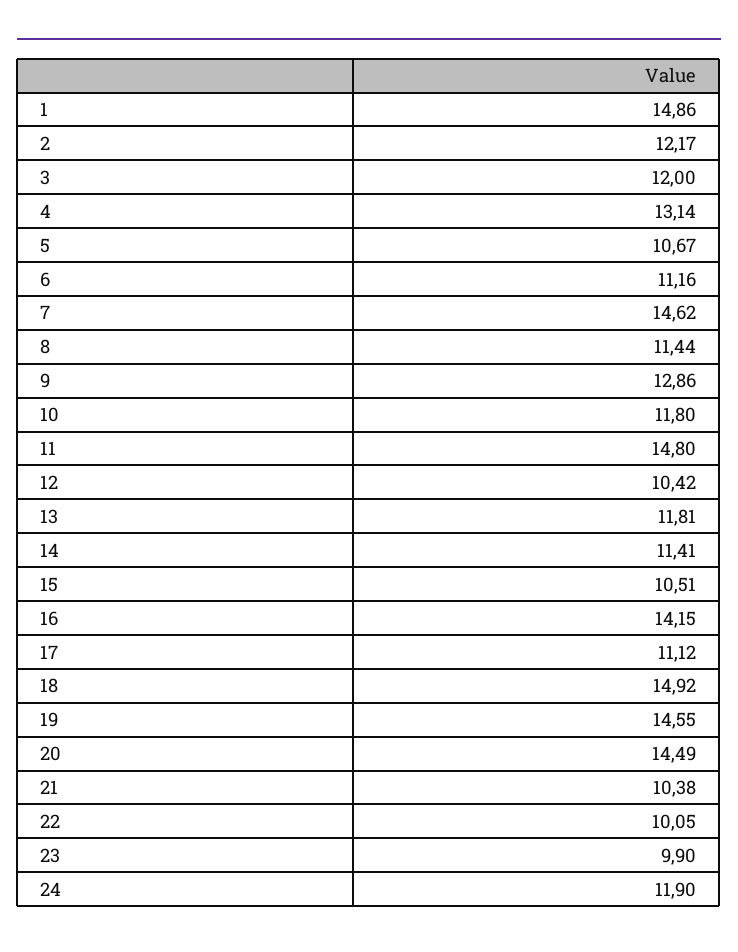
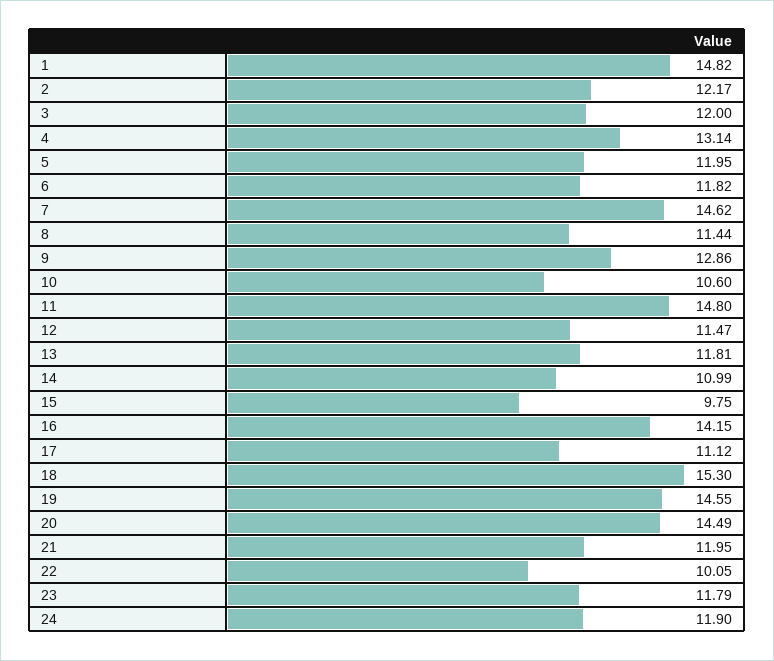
1: 14.86 -> 14.82
5: 10.67 -> 11.95
6: 11.16 -> 11.82
10: 11.8 -> 10.6
12: 10.42 -> 11.47
14: 11.41 -> 10.99
15: 10.51 -> 9.75
18: 14.92 -> 15.3
21: 10.38 -> 11.95
23: 9.9 -> 11.79

